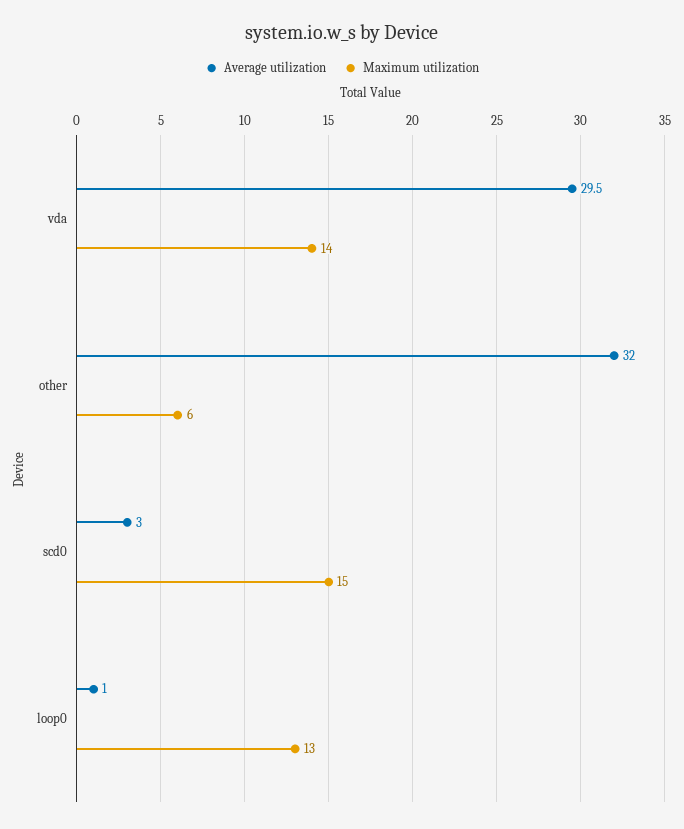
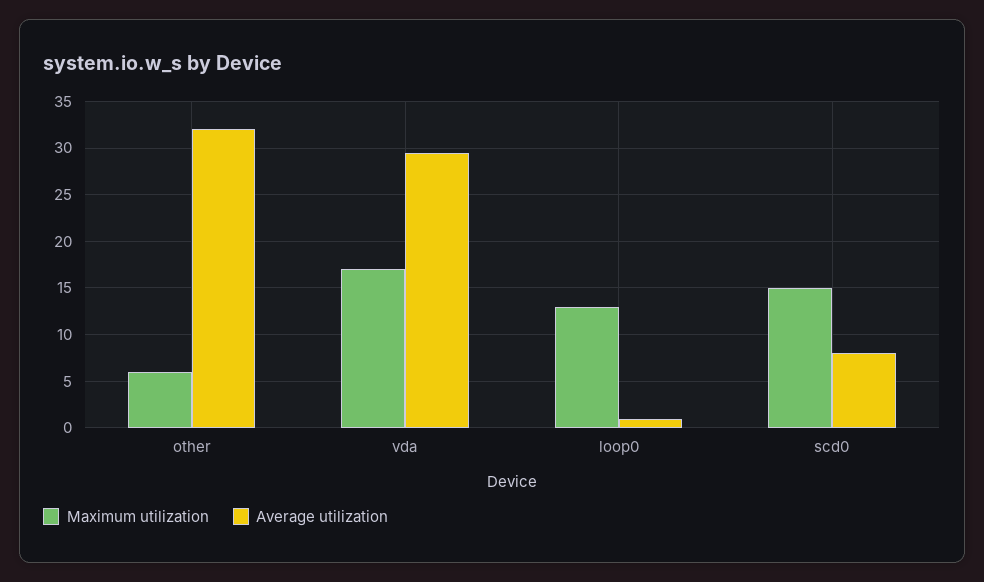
Maximum utilization, vda: 14 -> 17
Average utilization, scd0: 3 -> 8

